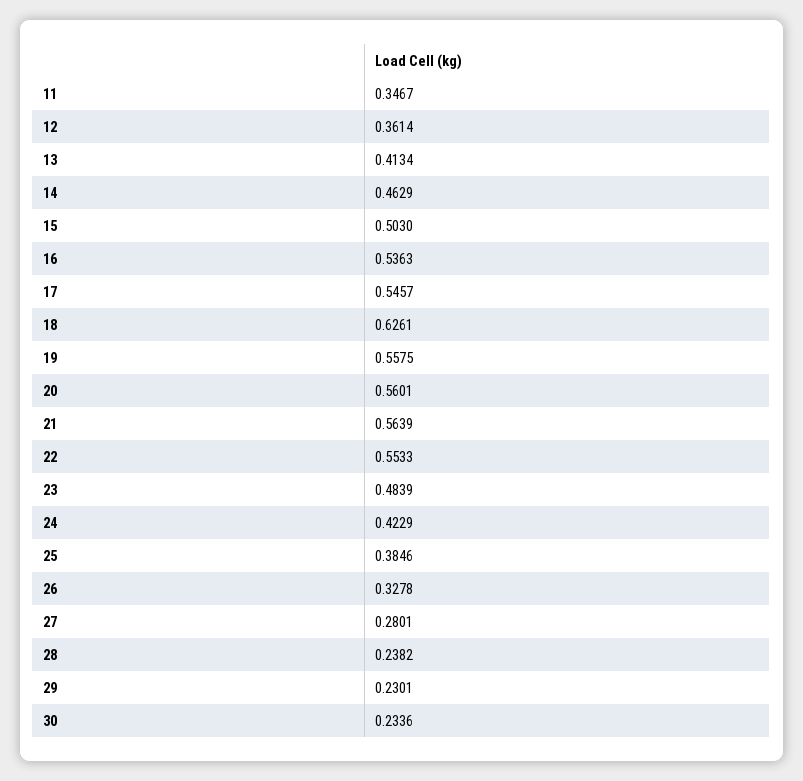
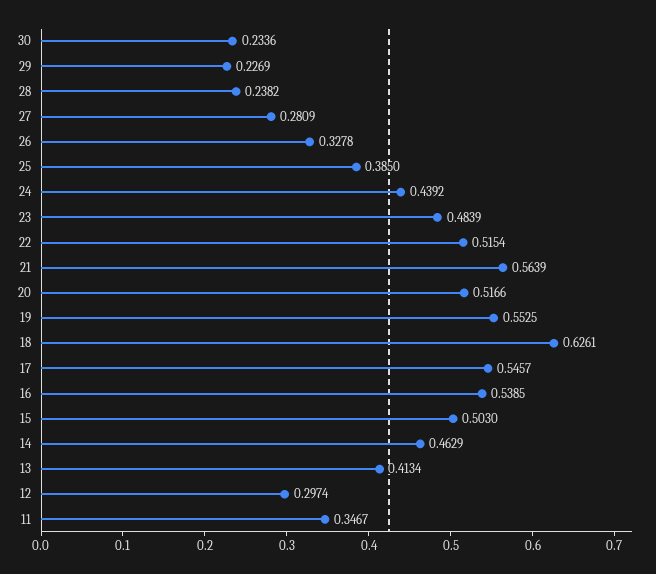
12: 0.3614 -> 0.2974
16: 0.5363 -> 0.5385
19: 0.5575 -> 0.5525
20: 0.5601 -> 0.5166
22: 0.5533 -> 0.5154
24: 0.4229 -> 0.4392
25: 0.3846 -> 0.385
27: 0.2801 -> 0.2809
29: 0.2301 -> 0.2269

